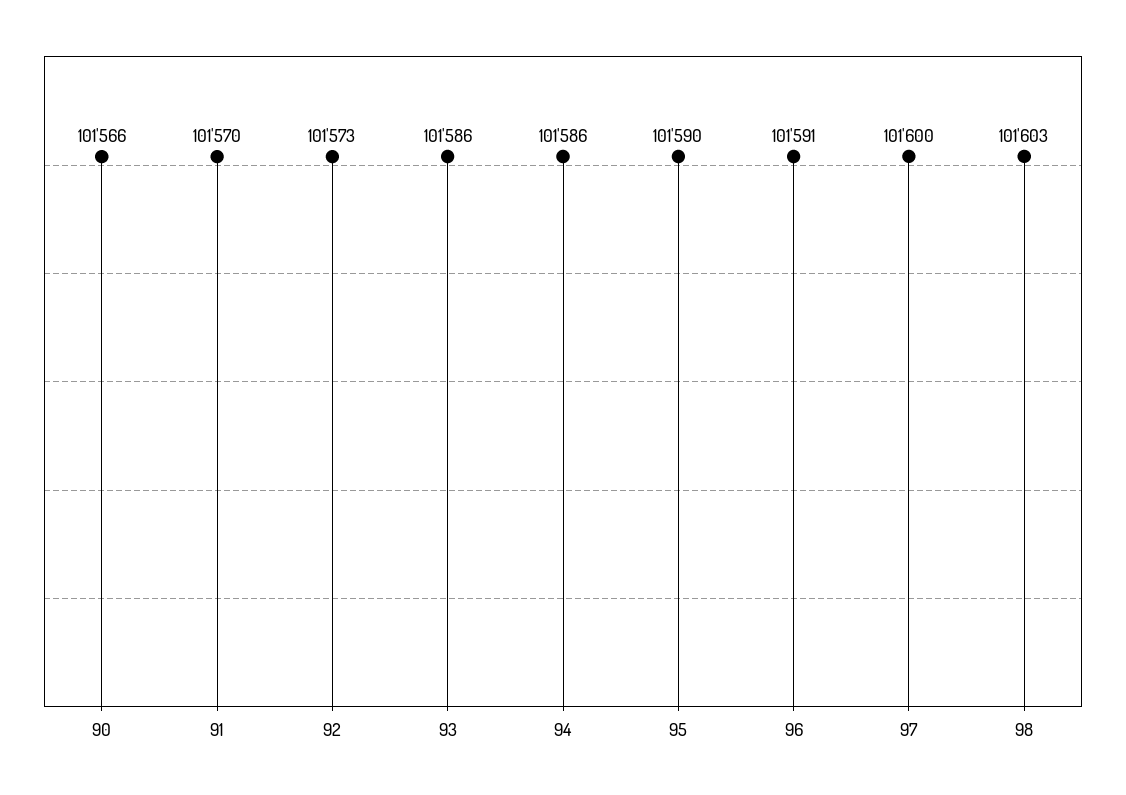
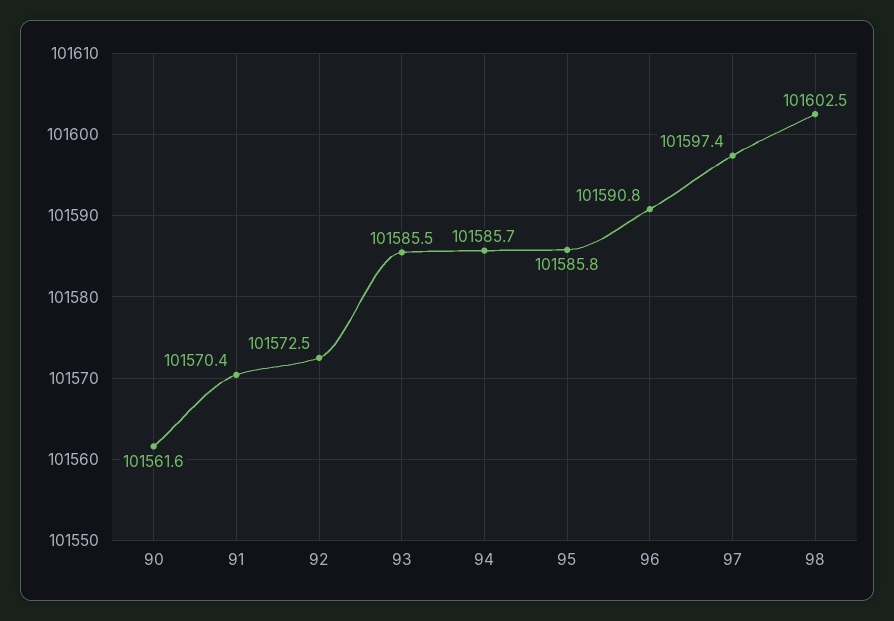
90: 101566 -> 101561.6
95: 101590 -> 101585.8
97: 101600 -> 101597.4

